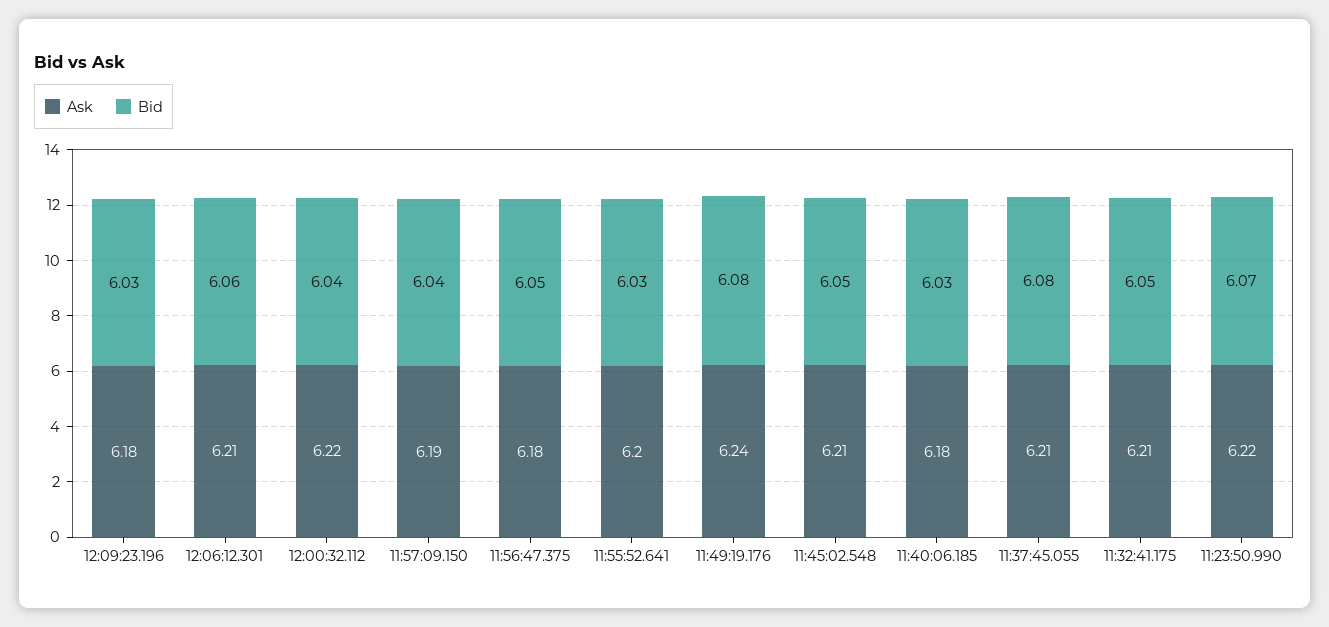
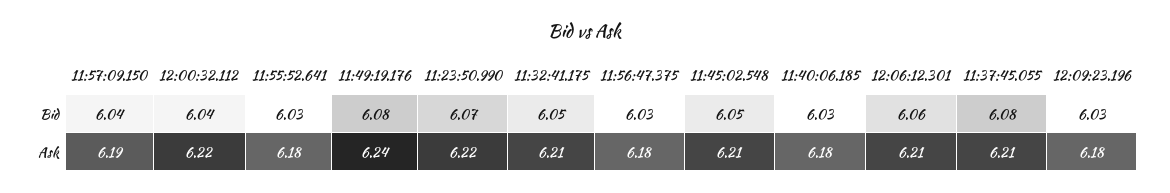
Bid, 11:56:47.375: 6.05 -> 6.03
Ask, 11:55:52.641: 6.2 -> 6.18

